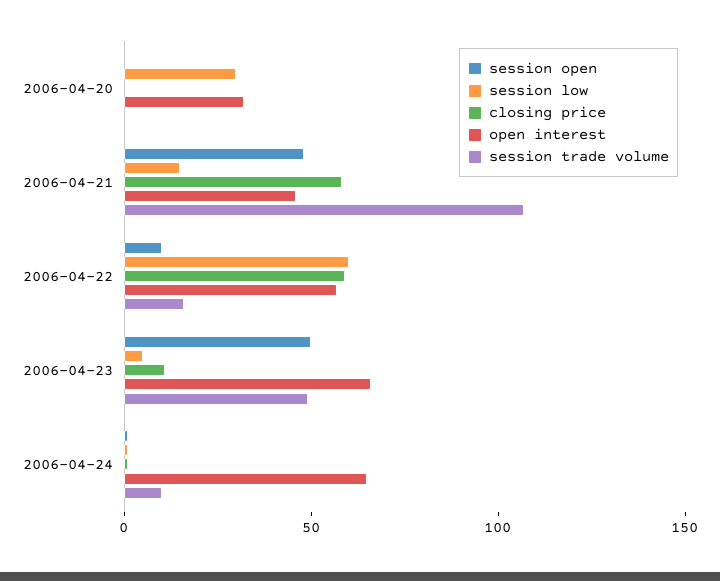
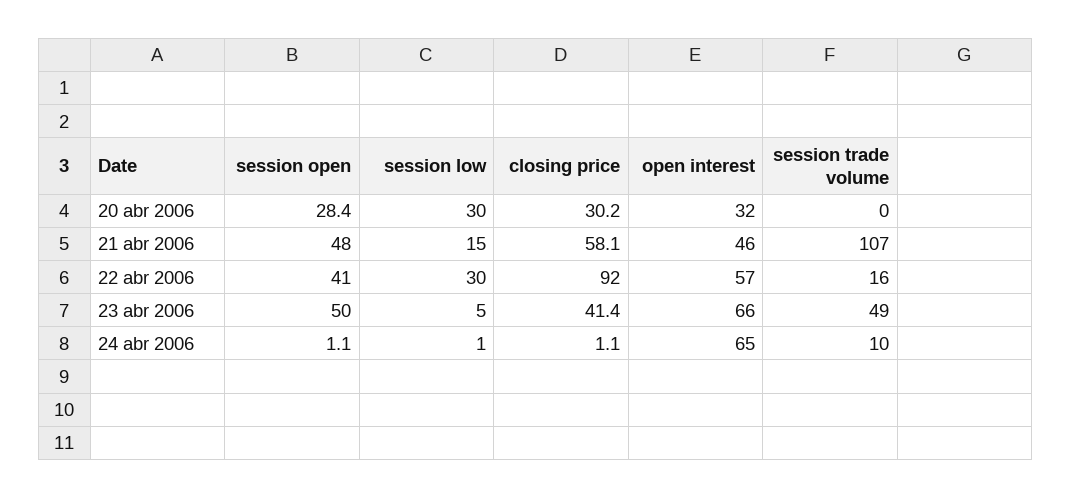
session open, 2006-04-20: 0 -> 28.4
closing price, 2006-04-20: 0 -> 30.2
session open, 2006-04-22: 10 -> 41
session low, 2006-04-22: 60 -> 30
closing price, 2006-04-22: 60 -> 92
closing price, 2006-04-23: 10 -> 41.4

